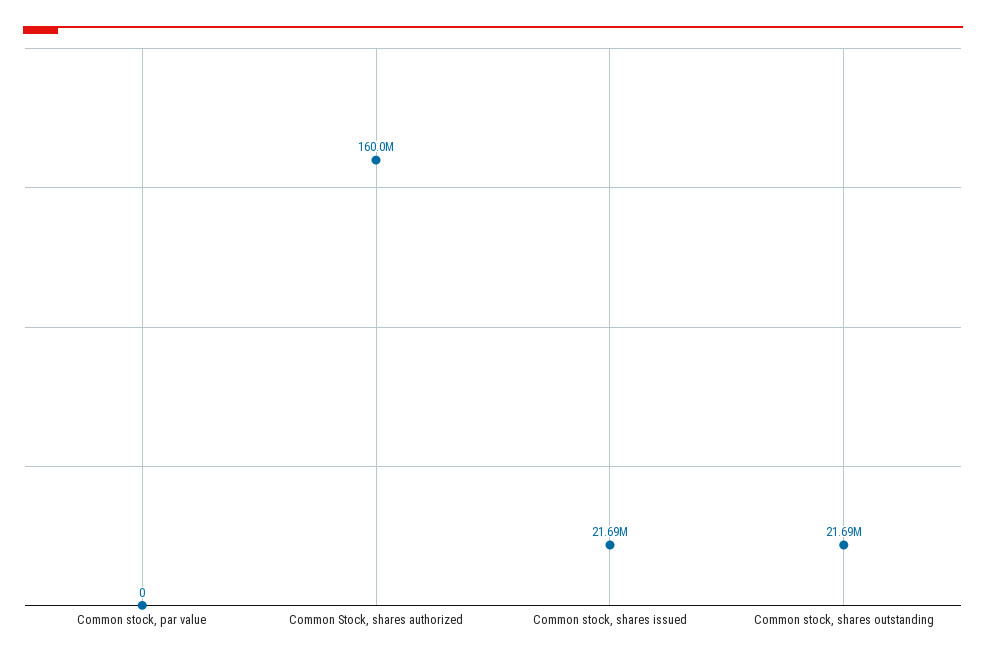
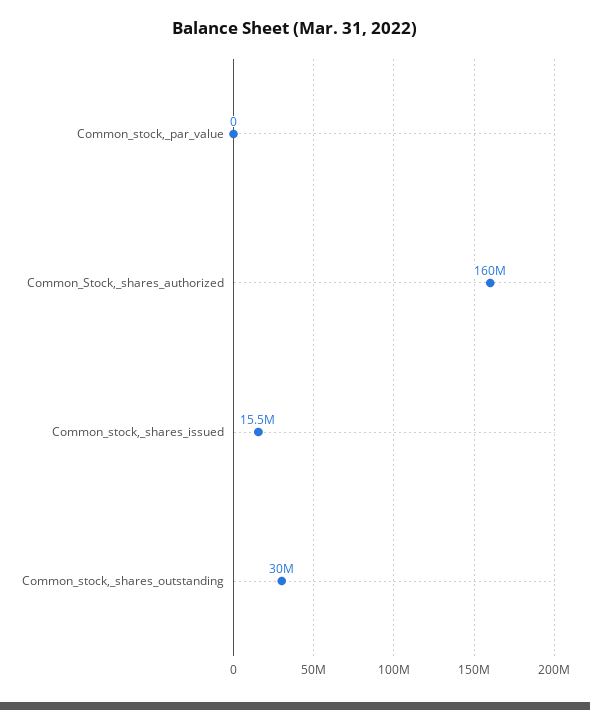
Common stock, shares issued: 21690000 -> 15500000
Common stock, shares outstanding: 21690000 -> 30000000

